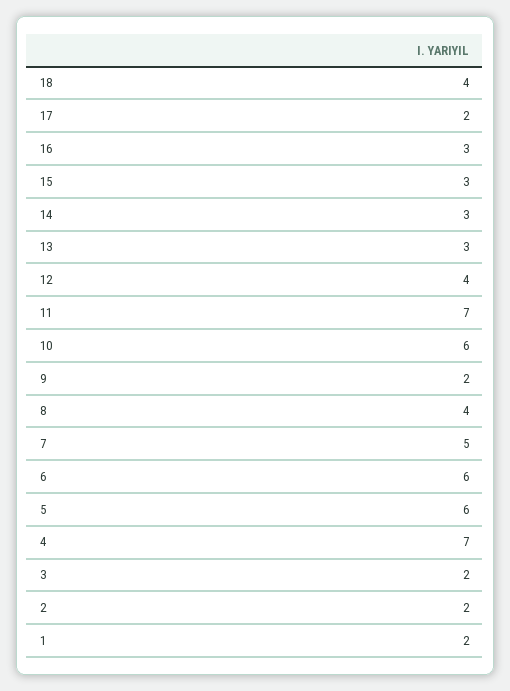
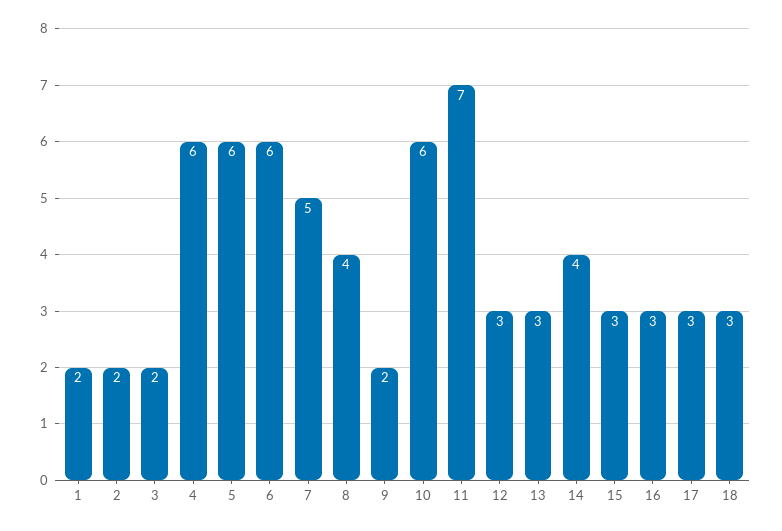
18: 4 -> 3
17: 2 -> 3
14: 3 -> 4
12: 4 -> 3
4: 7 -> 6

